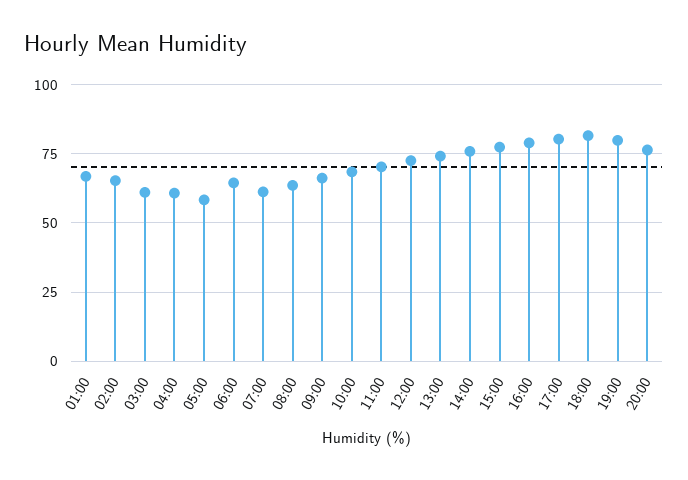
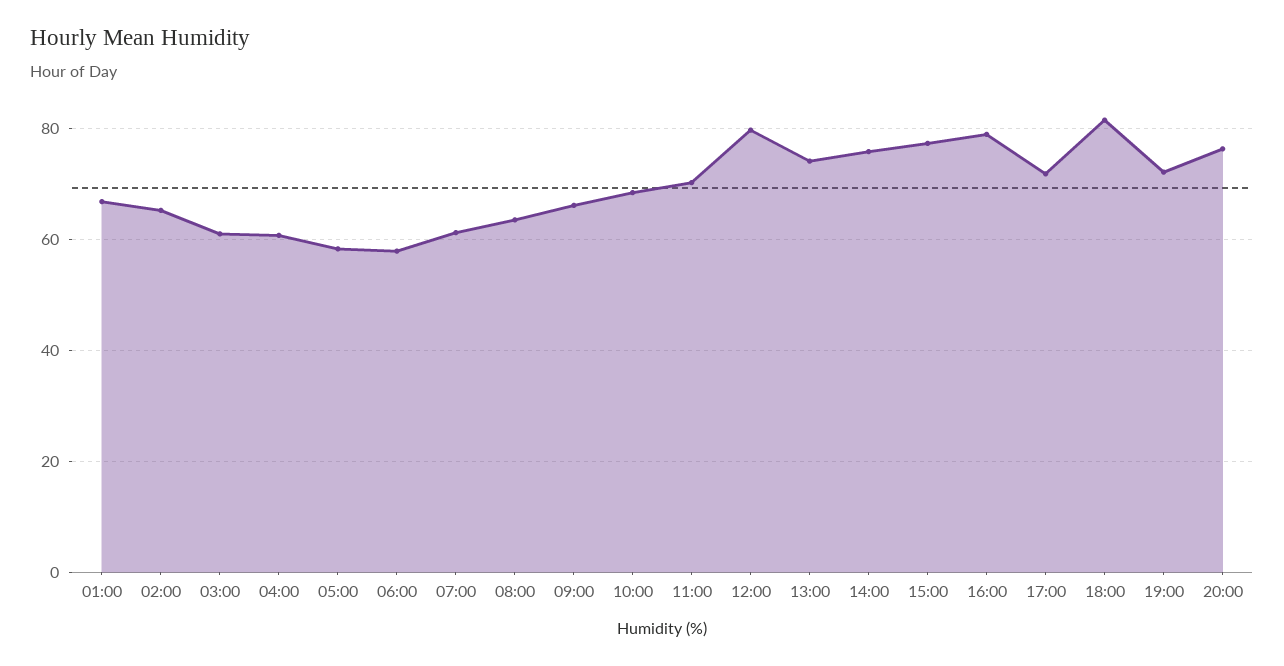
06:00: 65 -> 58
12:00: 72.5 -> 80
17:00: 80 -> 72
19:00: 80 -> 72

